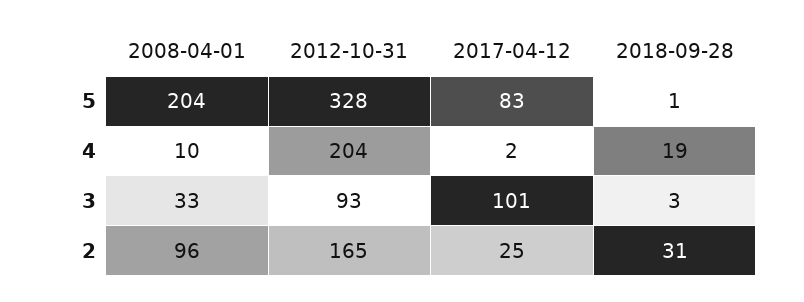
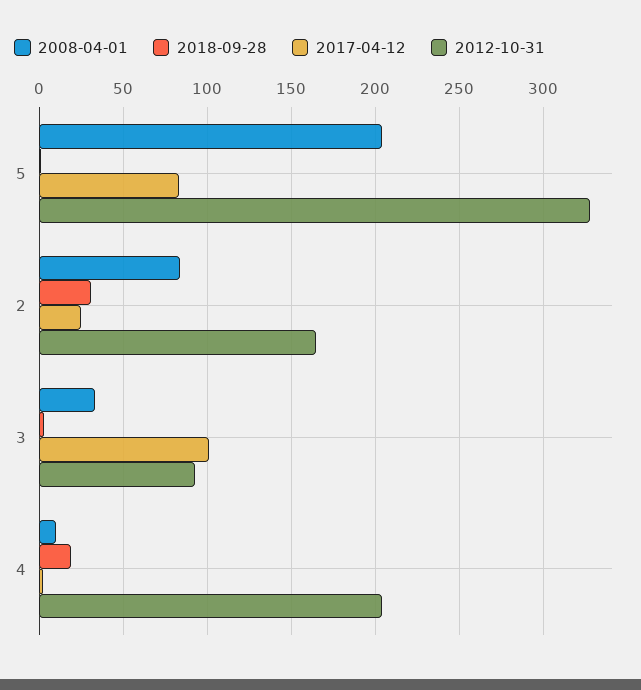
2008-04-01, 2: 96 -> 85

